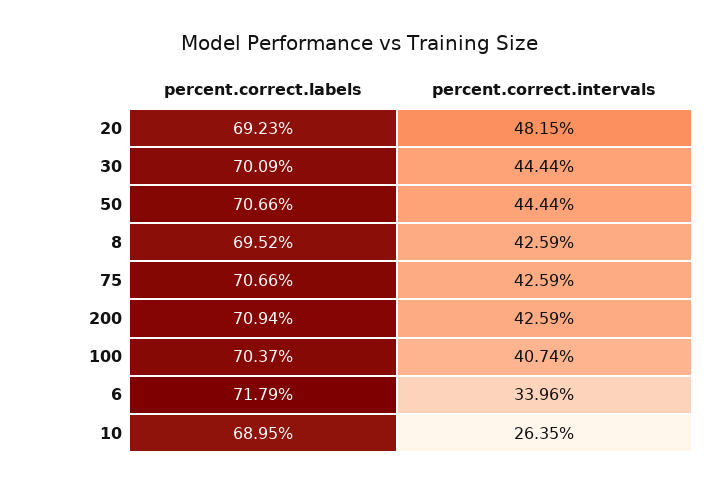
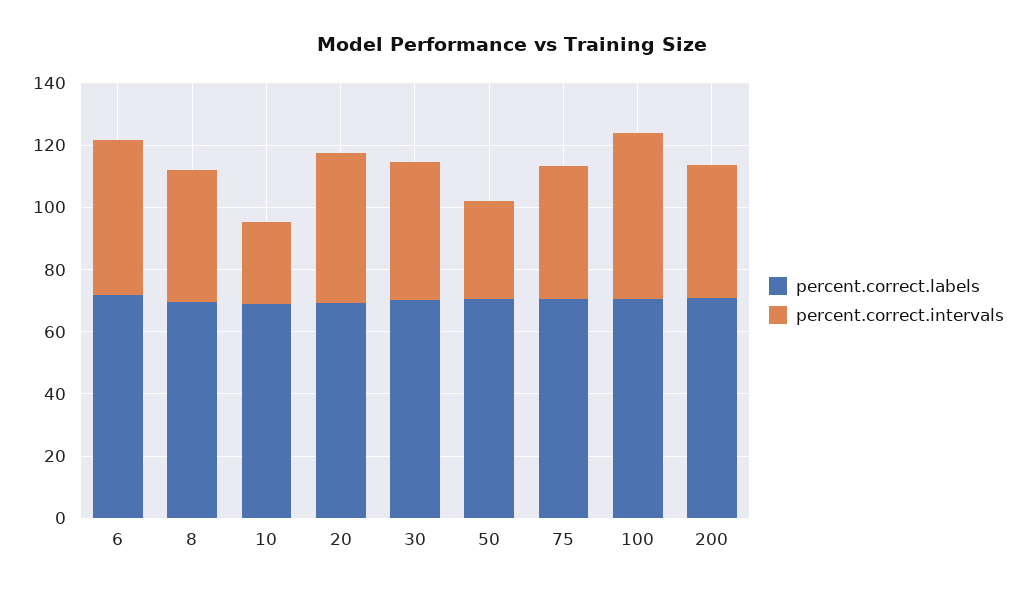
percent.correct.intervals, 50: 44.44 -> 30
percent.correct.intervals, 100: 40.74 -> 55
percent.correct.intervals, 6: 33.96 -> 50

